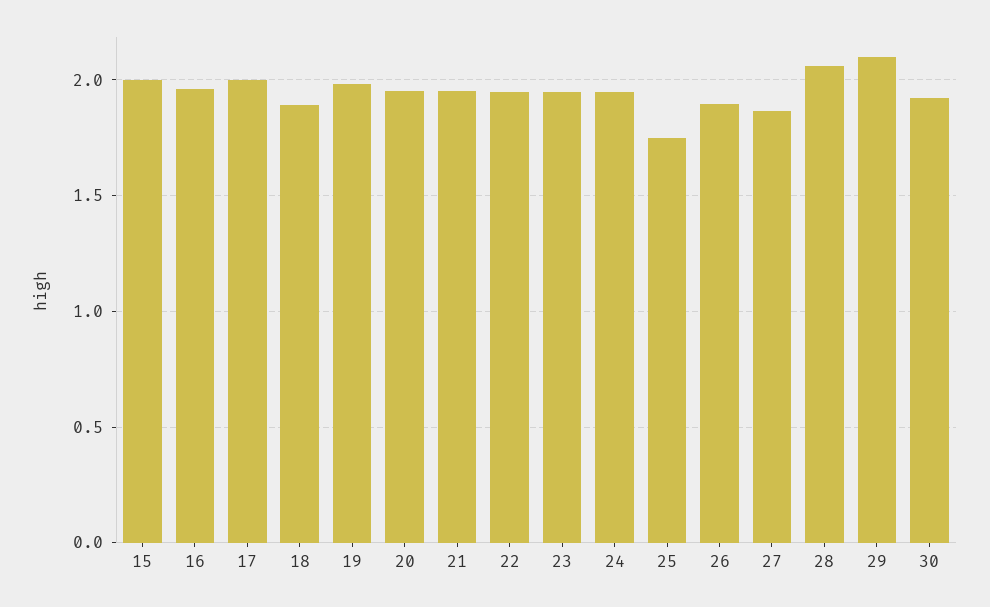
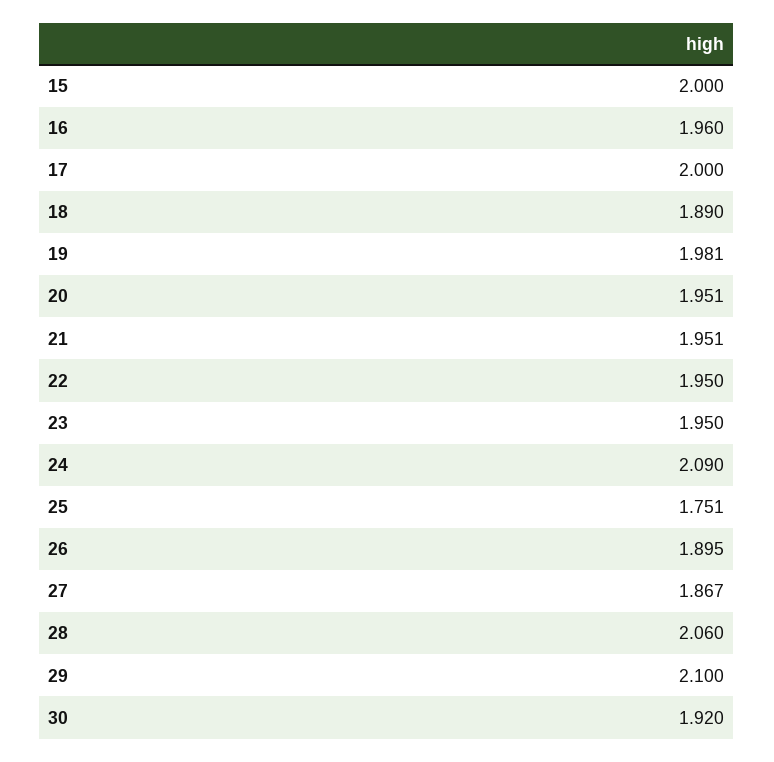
24: 1.95 -> 2.09

